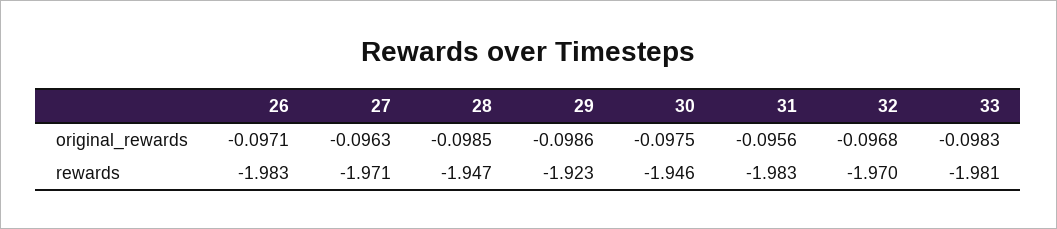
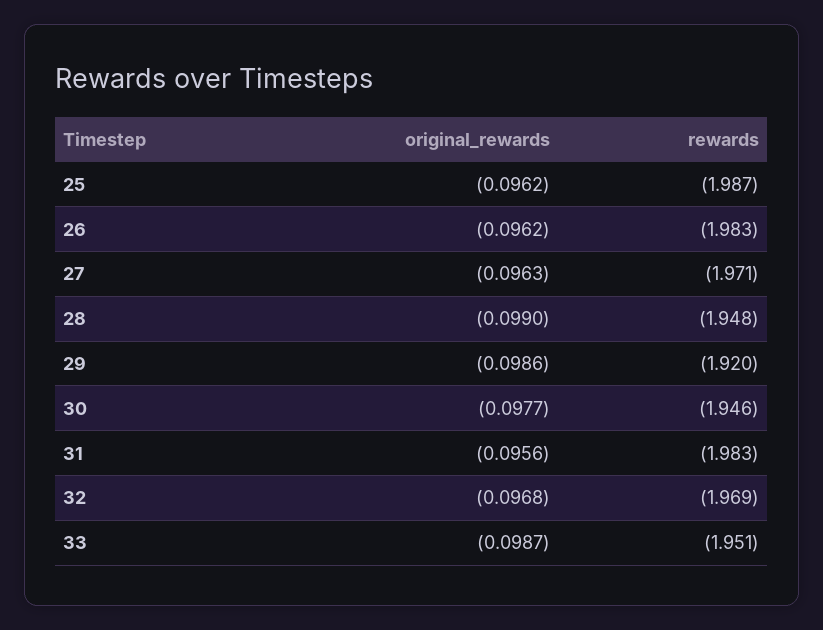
26, original_rewards: -0.0971 -> -0.0962
28, original_rewards: -0.0985 -> -0.099
30, original_rewards: -0.0975 -> -0.0977
33, original_rewards: -0.0983 -> -0.0987
28, rewards: -1.947 -> -1.948
29, rewards: -1.923 -> -1.92
32, rewards: -1.97 -> -1.969
33, rewards: -1.981 -> -1.951
25, original_rewards: none -> -0.0962
25, rewards: none -> -1.987

